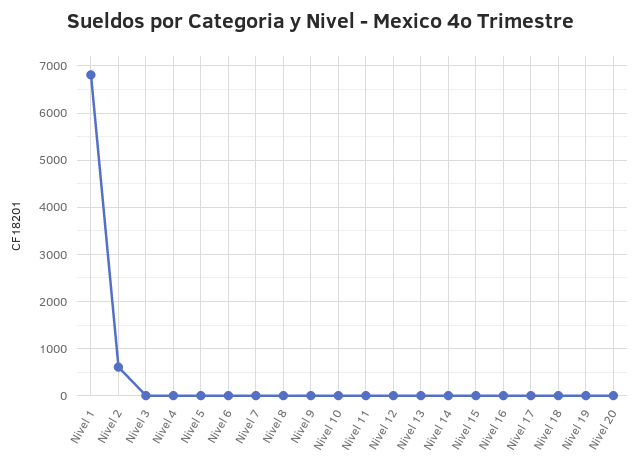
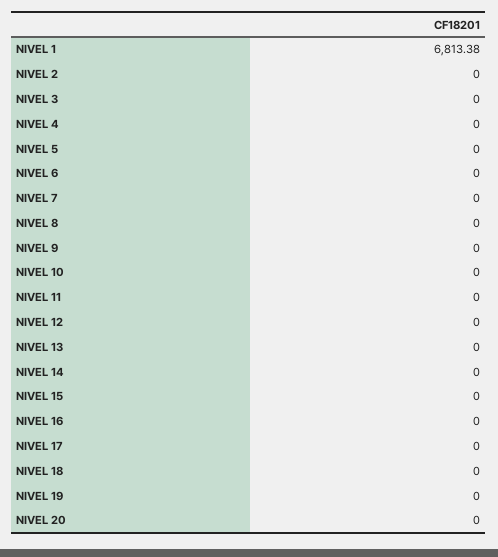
Nivel 2: 600 -> 0

